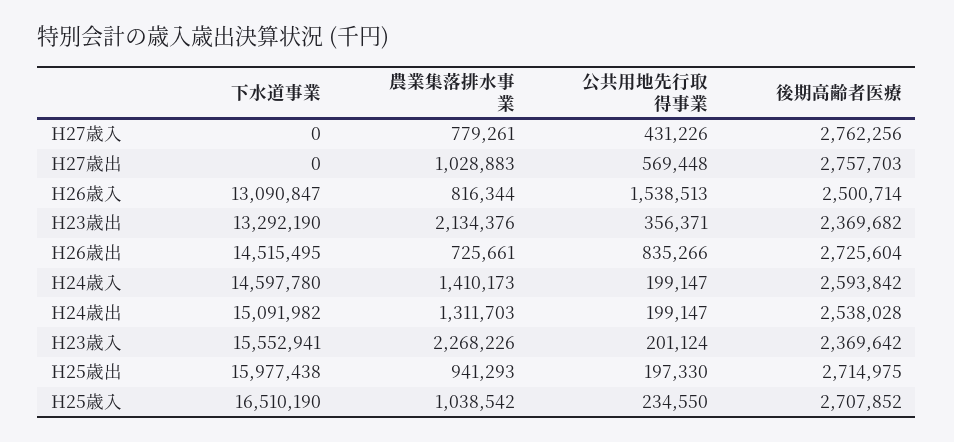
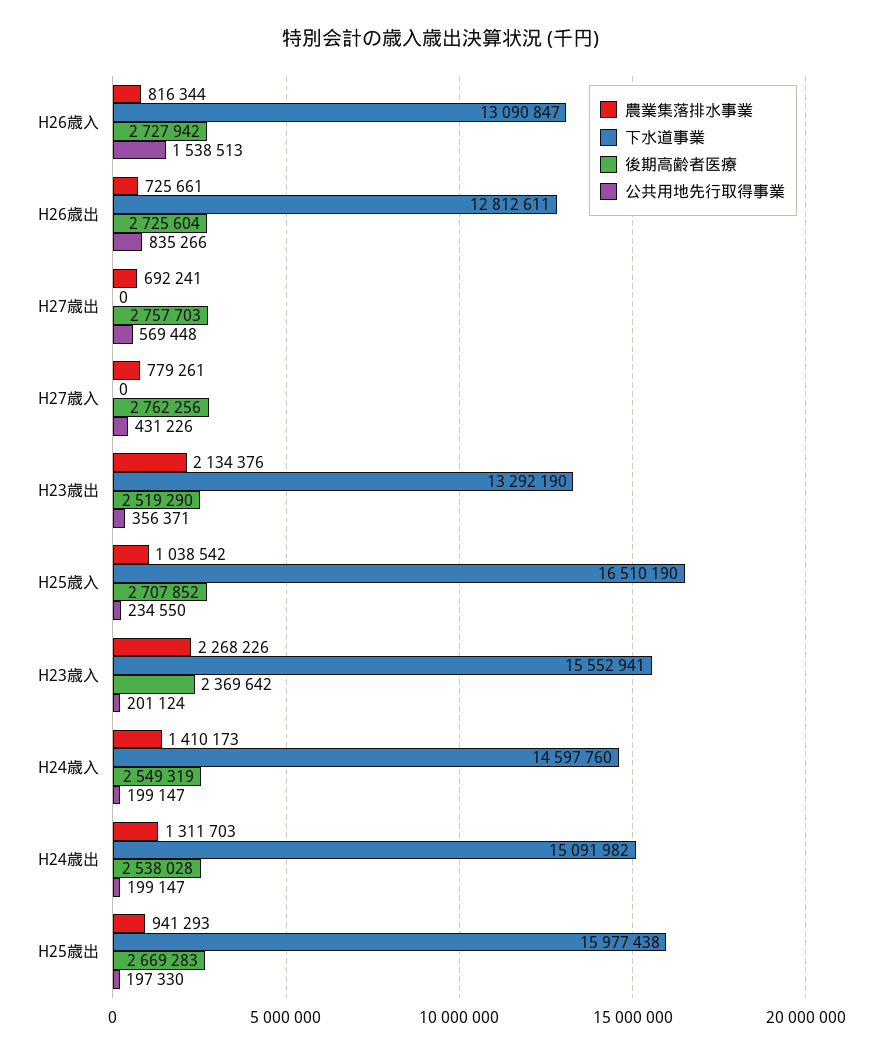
農業集落排水事業, H27歳出: 1028883 -> 692241
後期高齢者医療, H26歳入: 2500714 -> 2727942
後期高齢者医療, H23歳出: 2369682 -> 2519290
下水道事業, H26歳出: 14515495 -> 12812611
下水道事業, H24歳入: 14597780 -> 14597760
後期高齢者医療, H24歳入: 2593842 -> 2549319
後期高齢者医療, H25歳出: 2714975 -> 2669283

